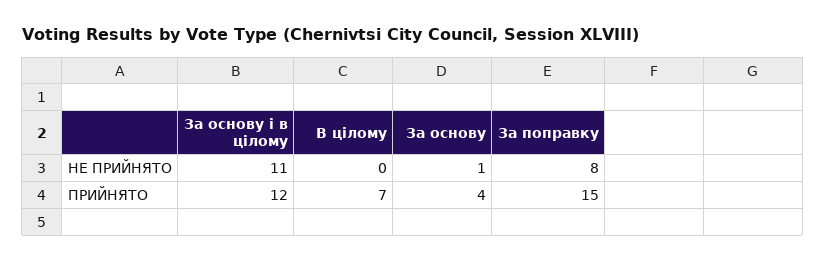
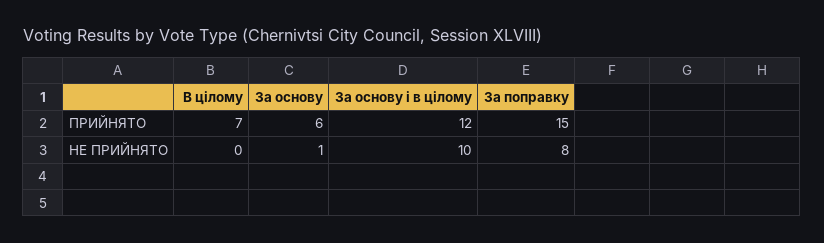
За основу і в цілому, НЕ ПРИЙНЯТО: 11 -> 10
За основу, ПРИЙНЯТО: 4 -> 6

